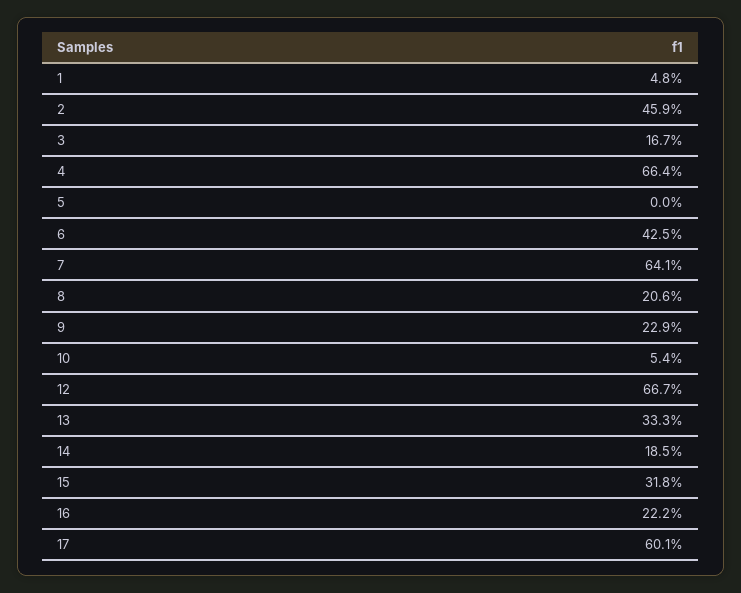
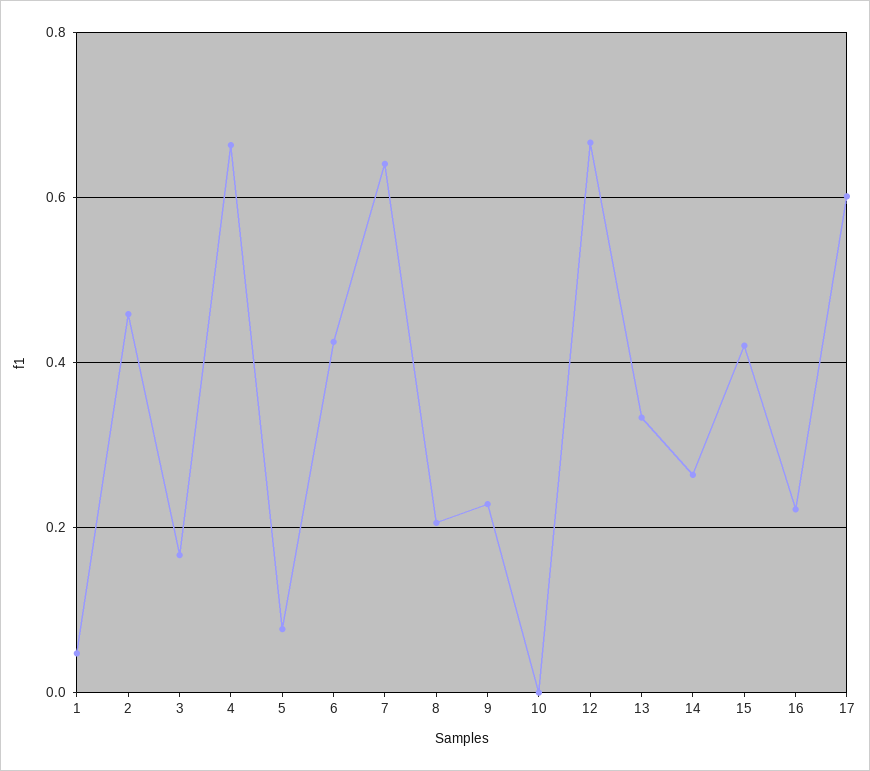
5: 0 -> 0.08
10: 0.054 -> 0
14: 0.185 -> 0.26
15: 0.318 -> 0.42

